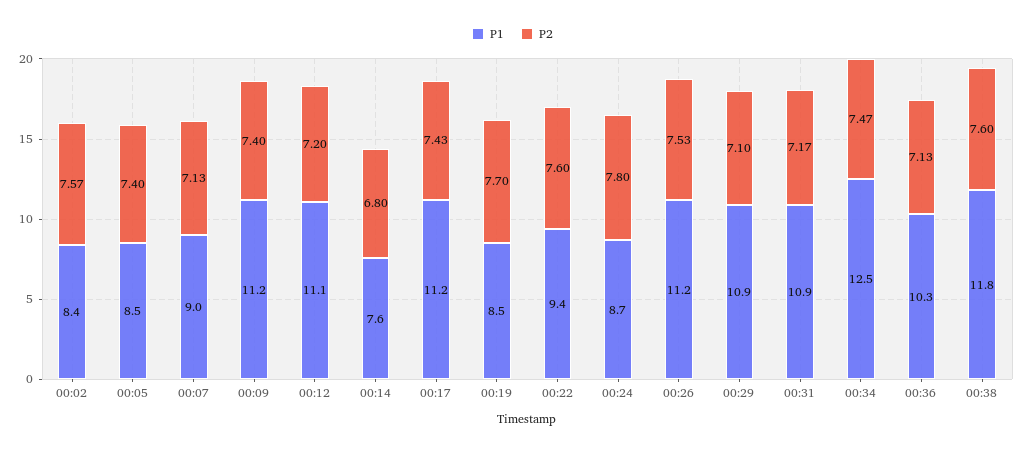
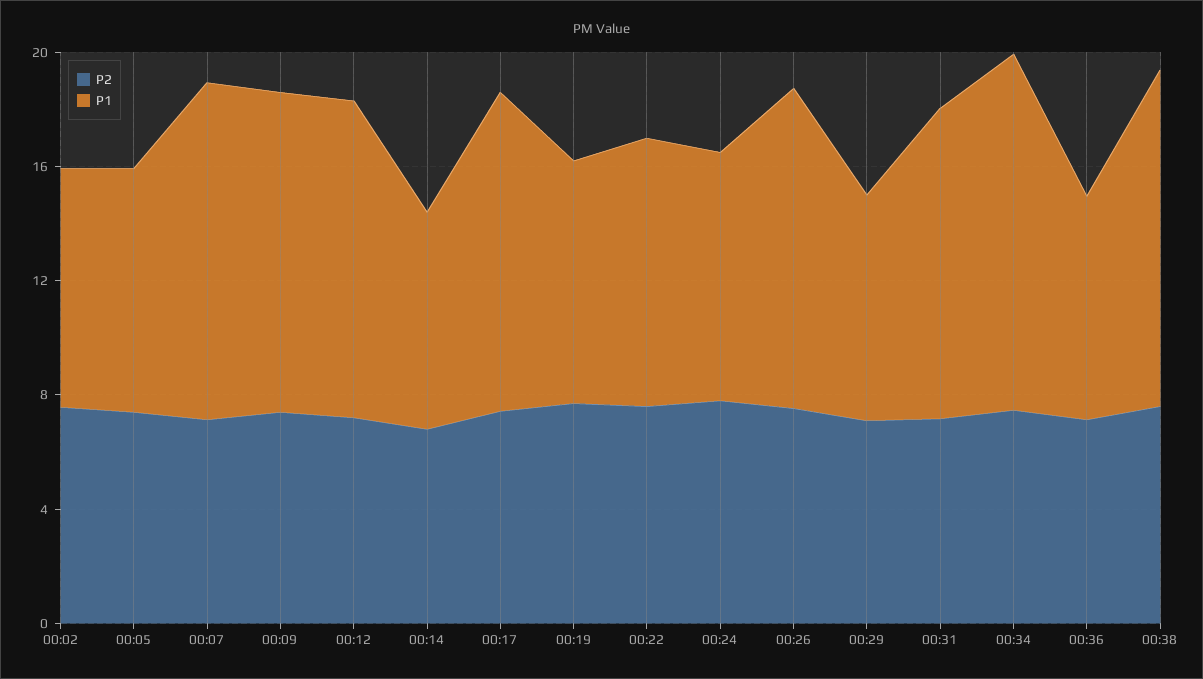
P1, 00:07: 9 -> 12
P1, 00:29: 10.9 -> 8
P1, 00:36: 10.3 -> 8

